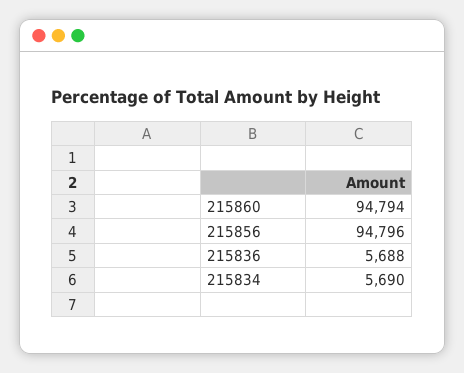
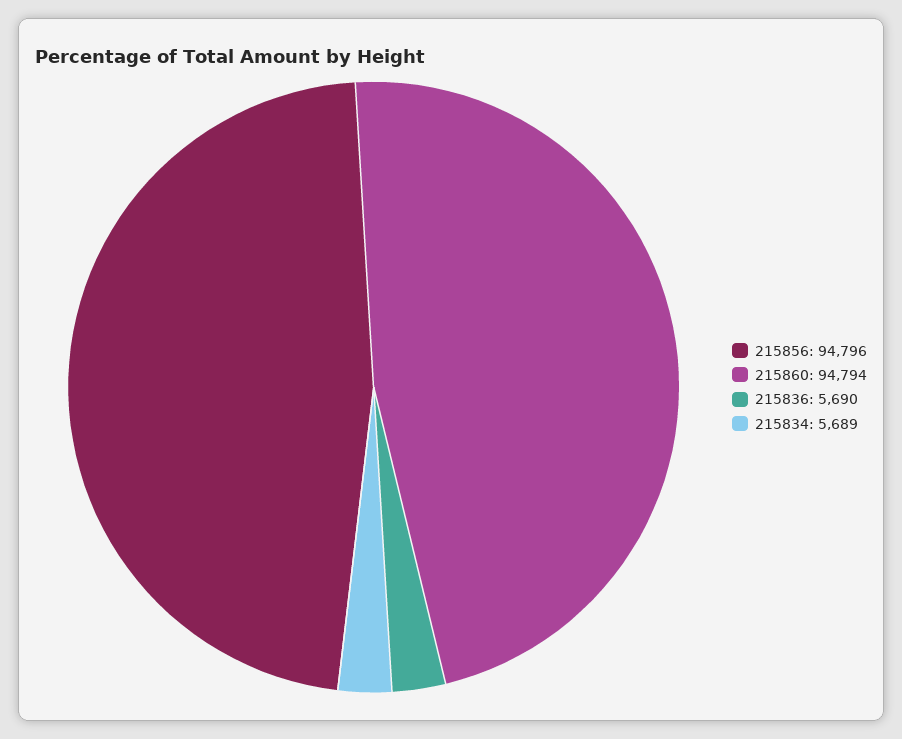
215836: 5688 -> 5690
215834: 5690 -> 5689

